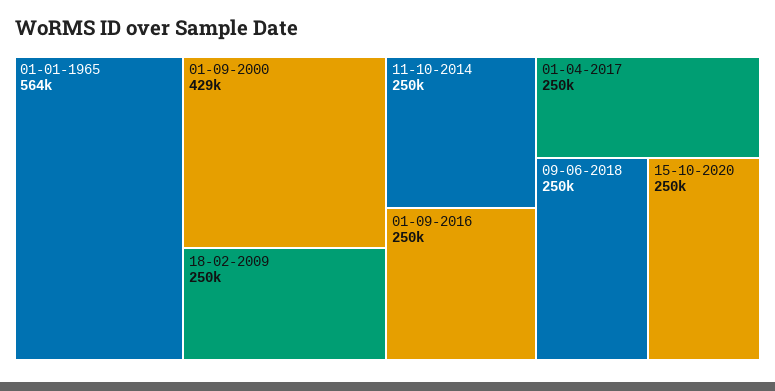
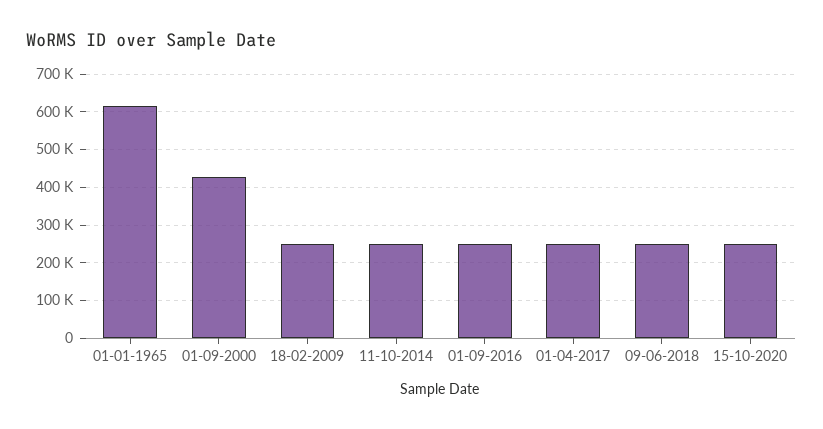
01-01-1965: 564000 -> 620000

